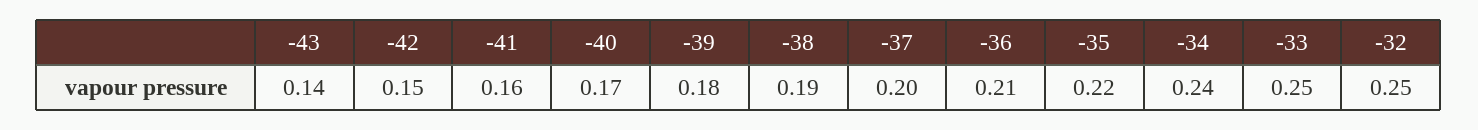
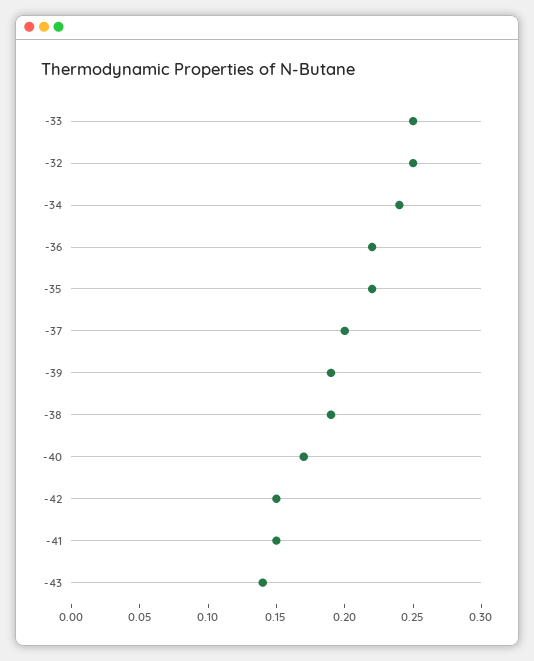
-41: 0.16 -> 0.15
-39: 0.18 -> 0.19
-36: 0.21 -> 0.22

